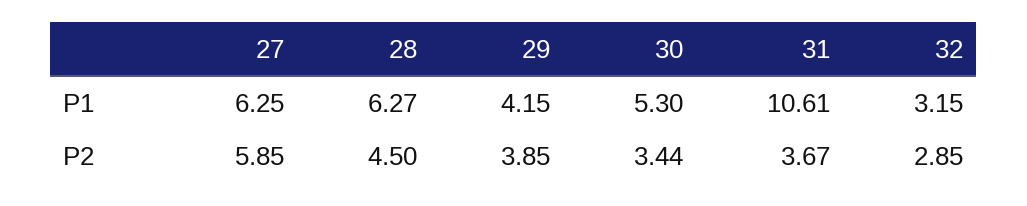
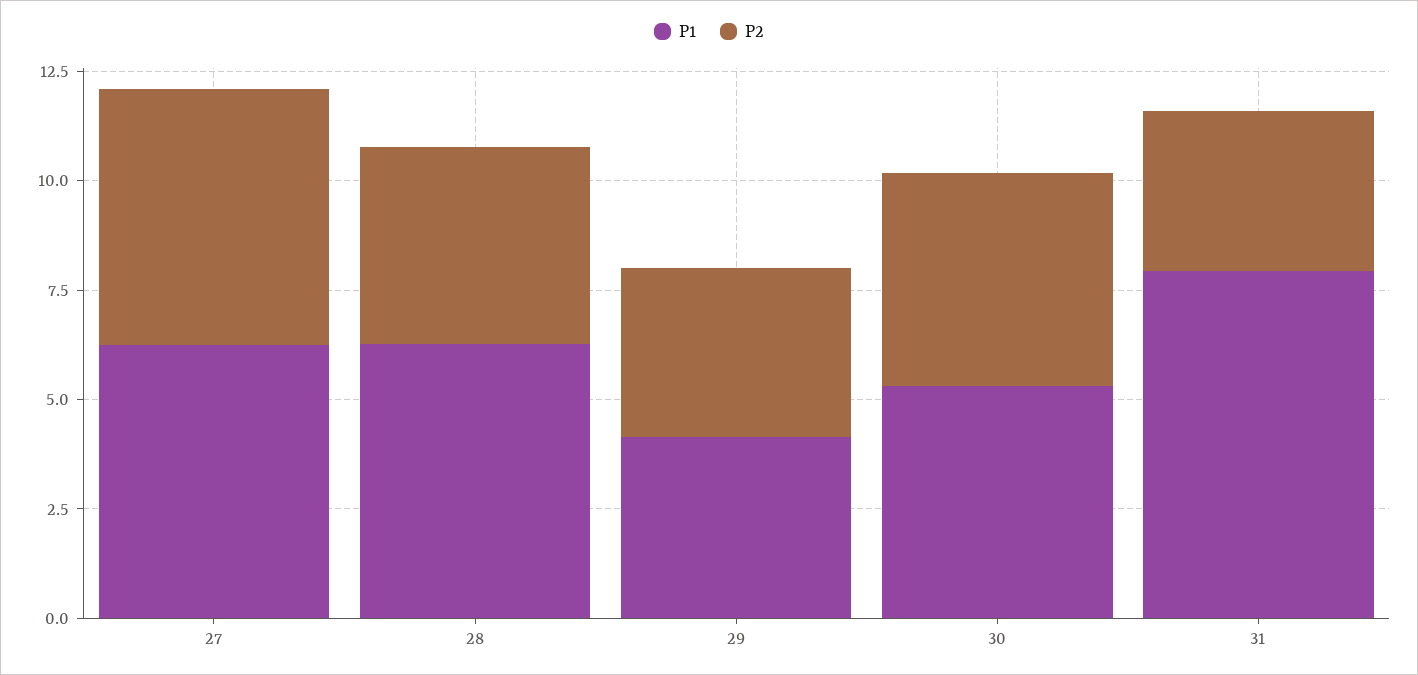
P1, 31: 10.61 -> 8
P1, 32: 3.15 -> none
P2, 30: 3.44 -> 5
P2, 32: 2.85 -> none

